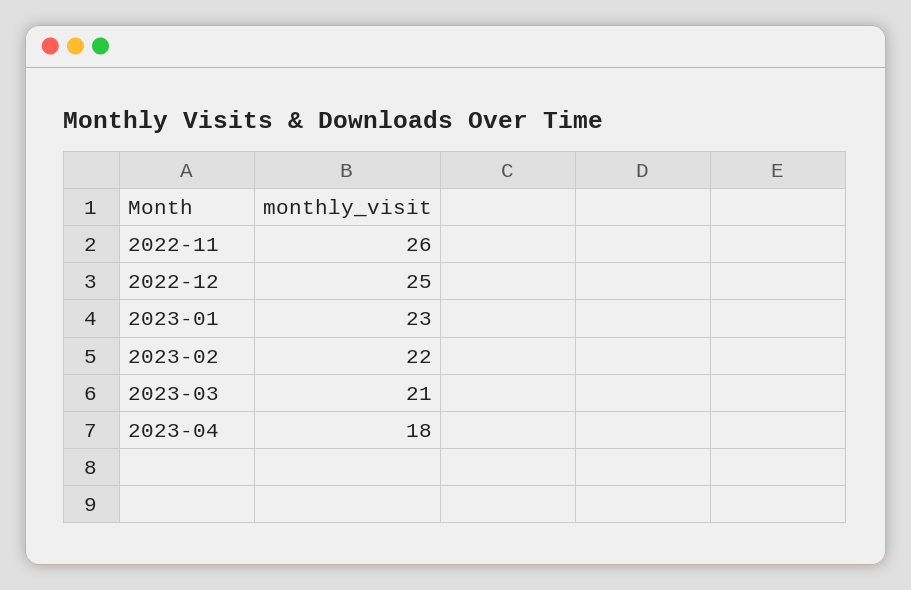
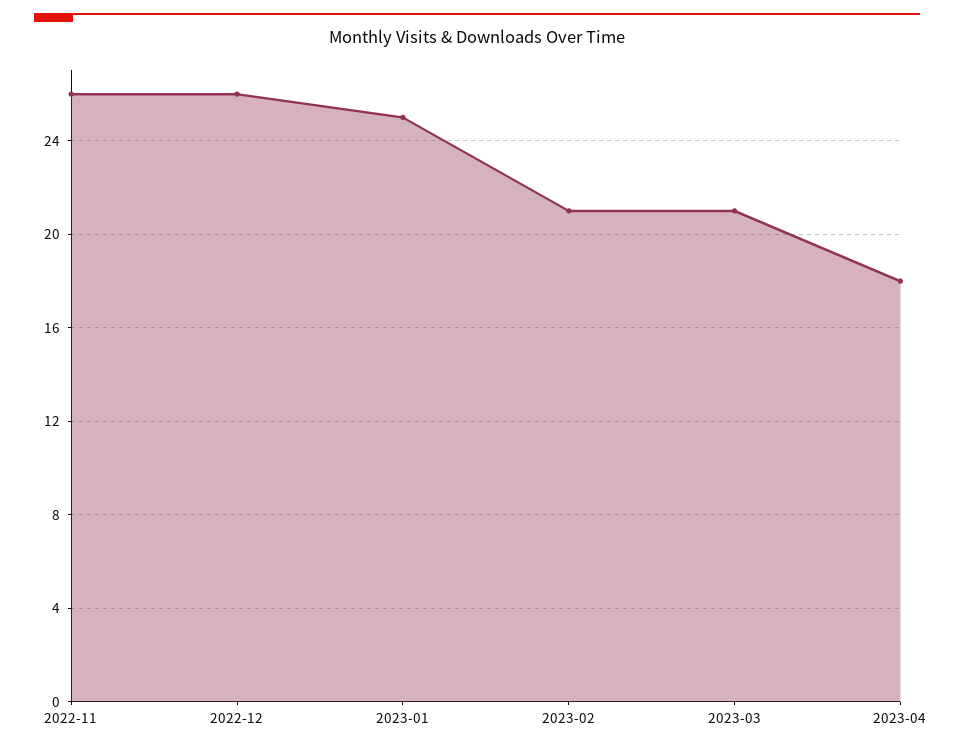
2022-12: 25 -> 26
2023-01: 23 -> 25
2023-02: 22 -> 21

